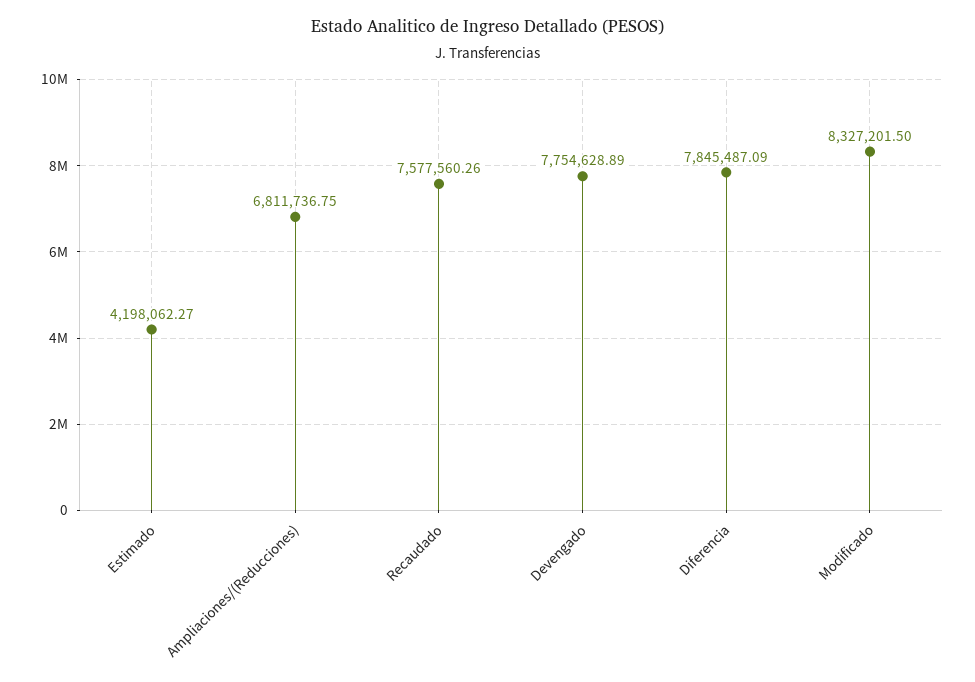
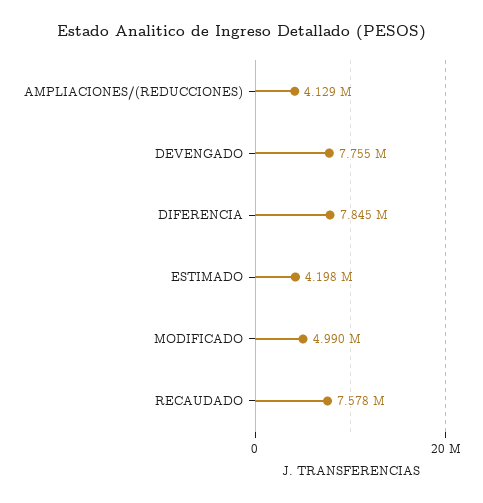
Ampliaciones/(Reducciones): 6811736.75 -> 4129000
Modificado: 8327201.5 -> 4990000

